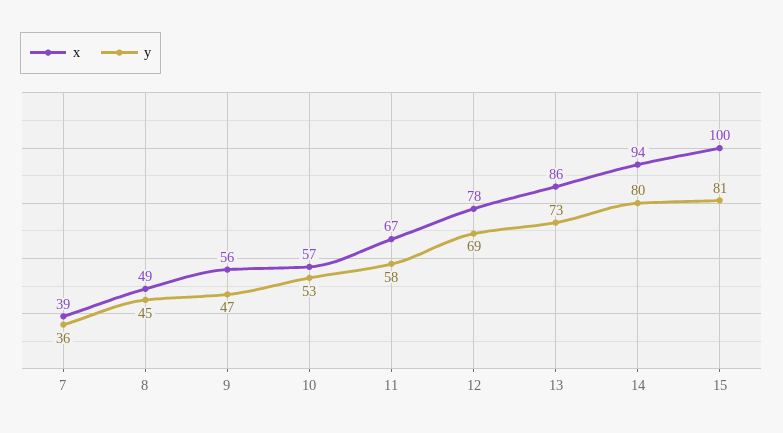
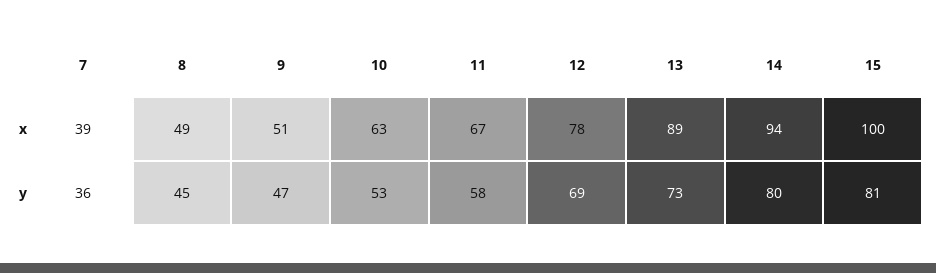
x, 9: 56 -> 51
x, 10: 57 -> 63
x, 13: 86 -> 89

